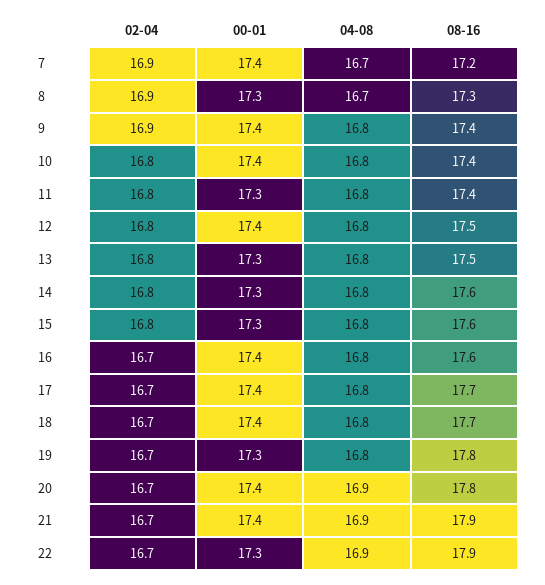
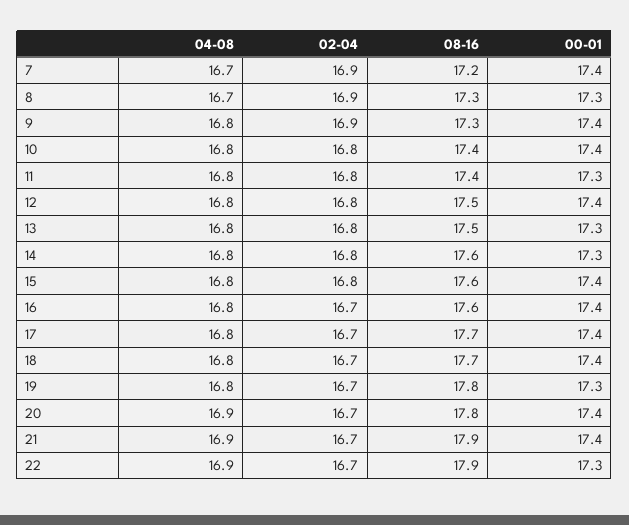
08-16, 9: 17.4 -> 17.3
00-01, 15: 17.3 -> 17.4

